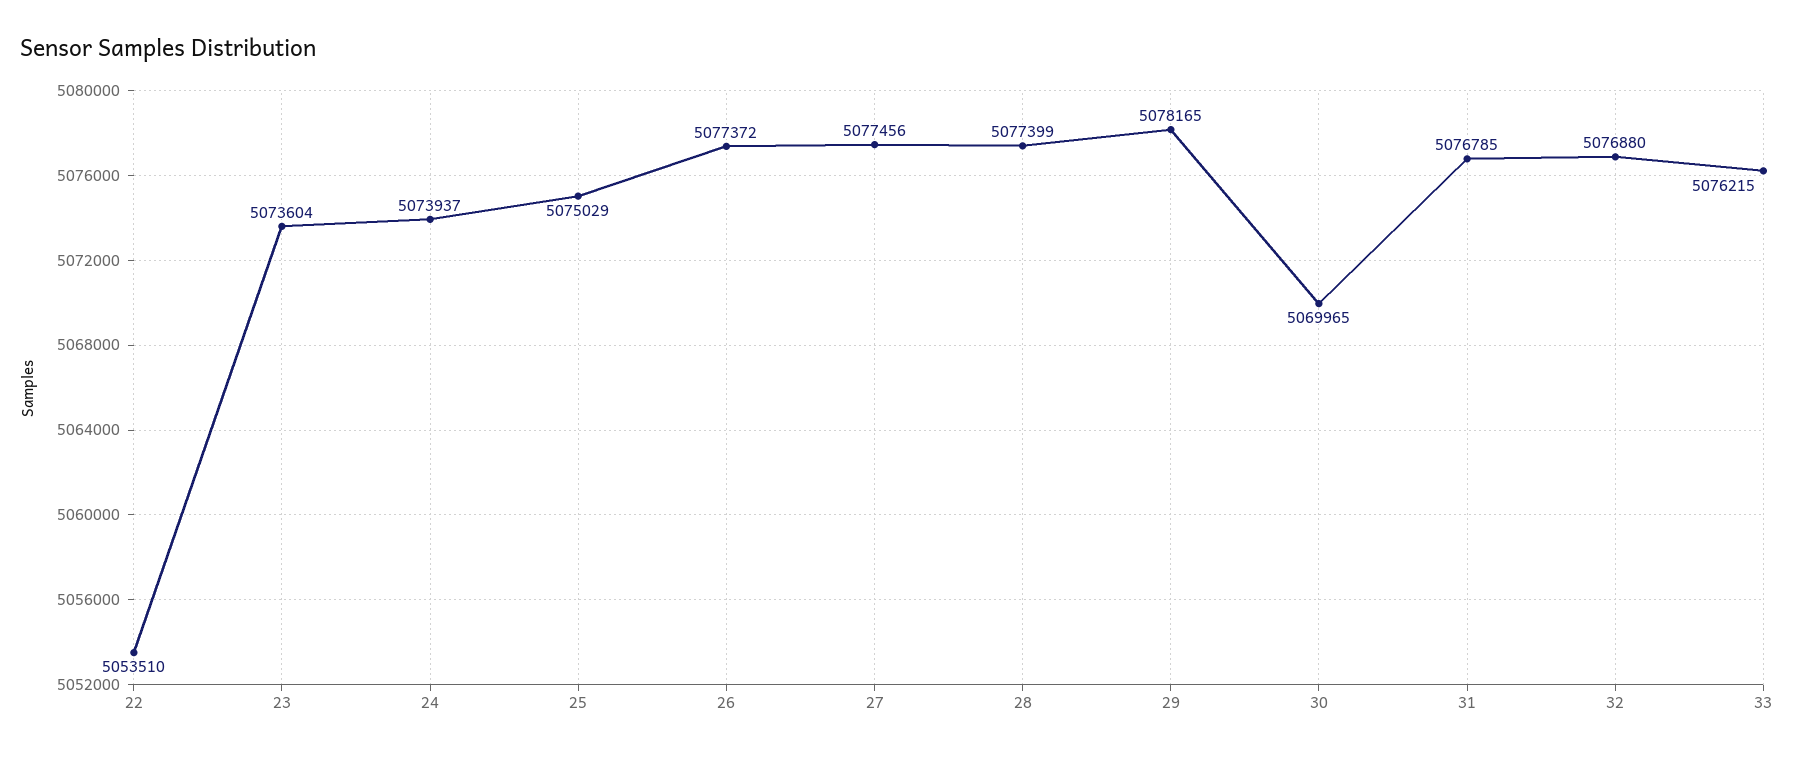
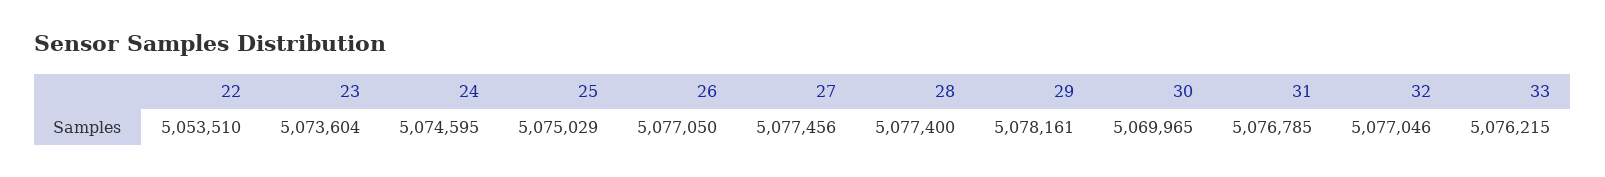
24: 5073937 -> 5074595
26: 5077372 -> 5077050
28: 5077399 -> 5077400
29: 5078165 -> 5078161
32: 5076880 -> 5077046

